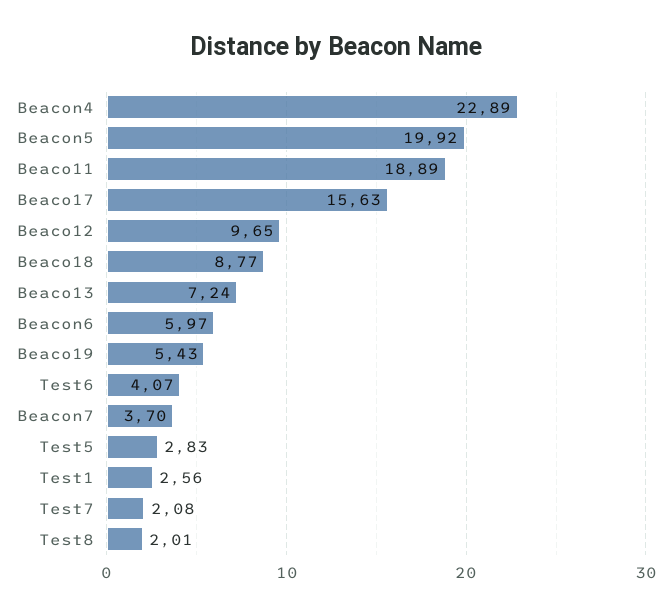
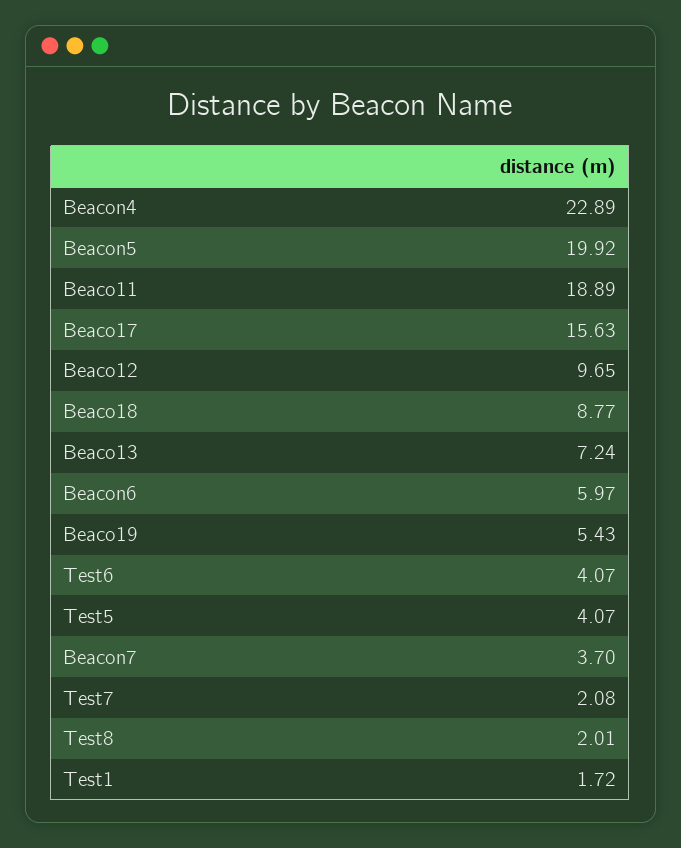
Test5: 2.83 -> 4.07
Test1: 2.56 -> 1.72

